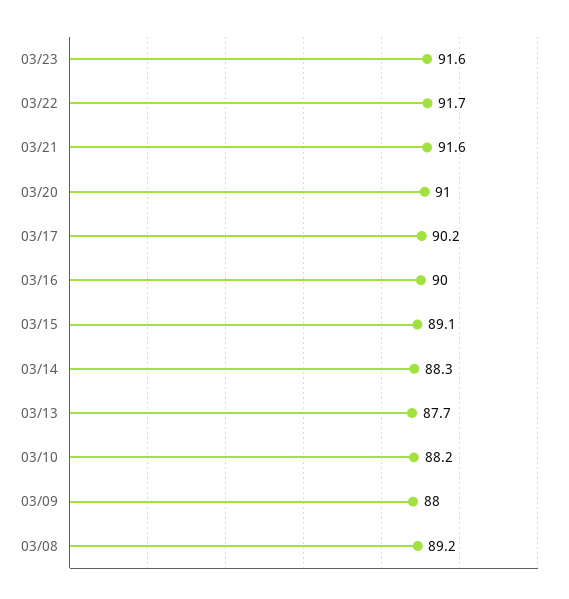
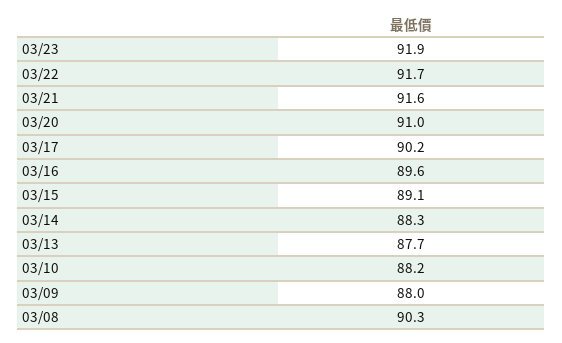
03/23: 91.6 -> 91.9
03/16: 90 -> 89.6
03/08: 89.2 -> 90.3

